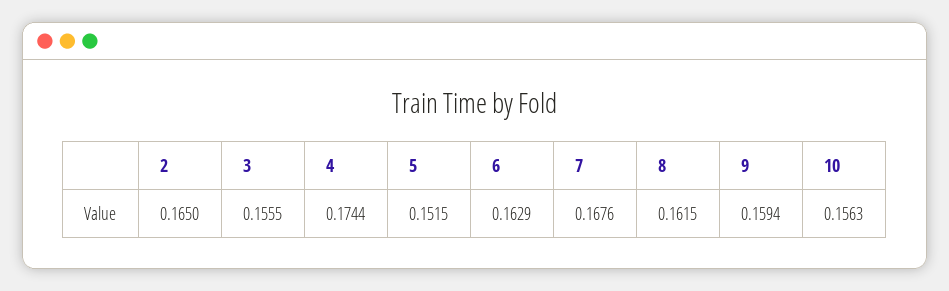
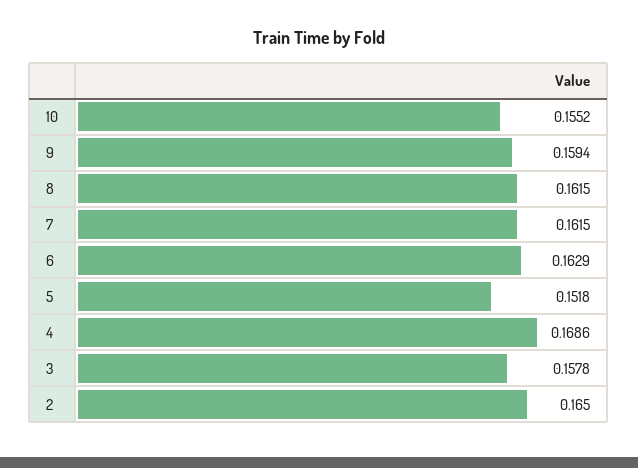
3: 0.1555 -> 0.1578
4: 0.1744 -> 0.1686
5: 0.1515 -> 0.1518
7: 0.1676 -> 0.1615
10: 0.1563 -> 0.1552

